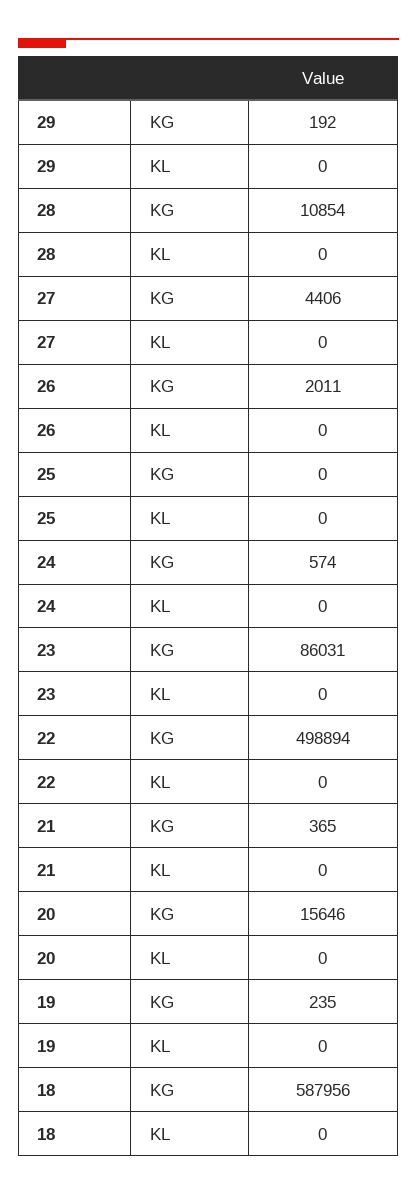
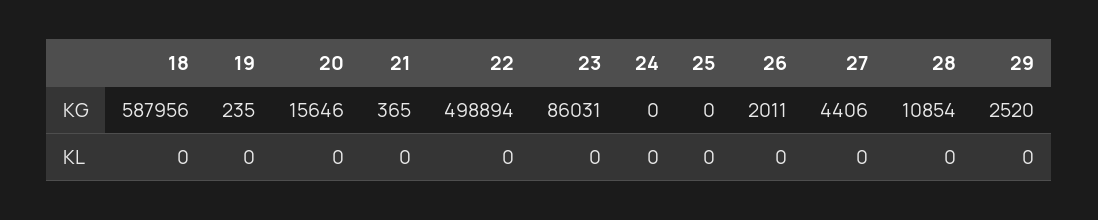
29, KG: 192 -> 2520
24, KG: 574 -> 0

